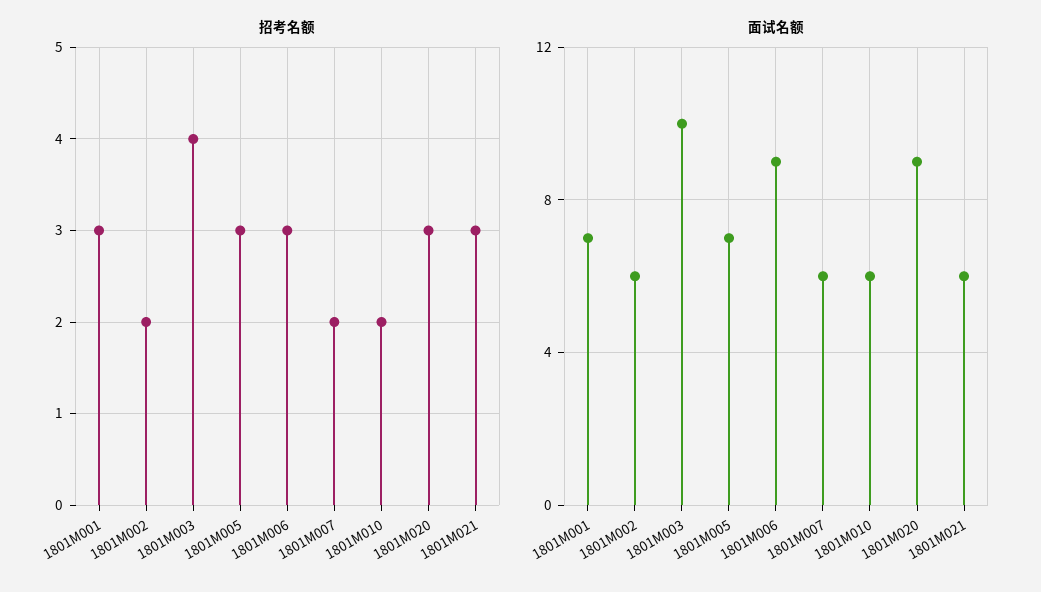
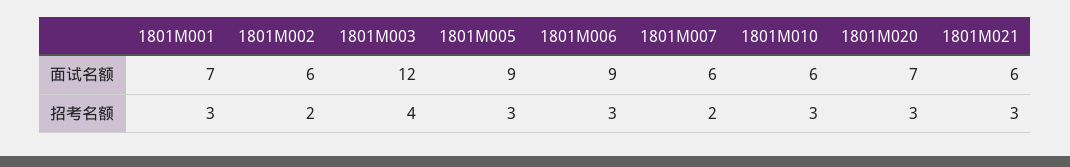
招考名额, 1801M010: 2 -> 3
面试名额, 1801M003: 10 -> 12
面试名额, 1801M005: 7 -> 9
面试名额, 1801M020: 9 -> 7

